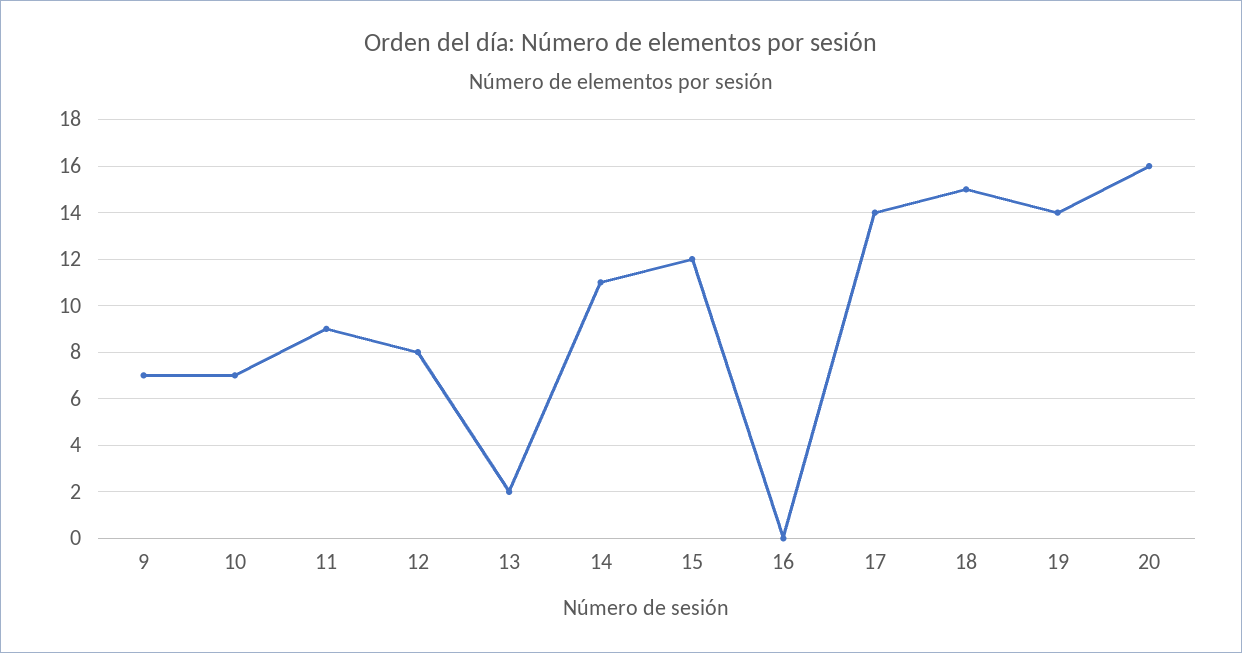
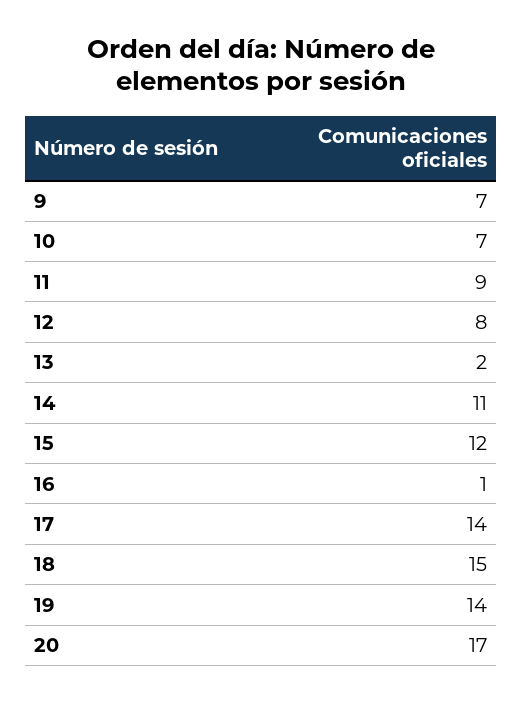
16: 0 -> 1
20: 16 -> 17

